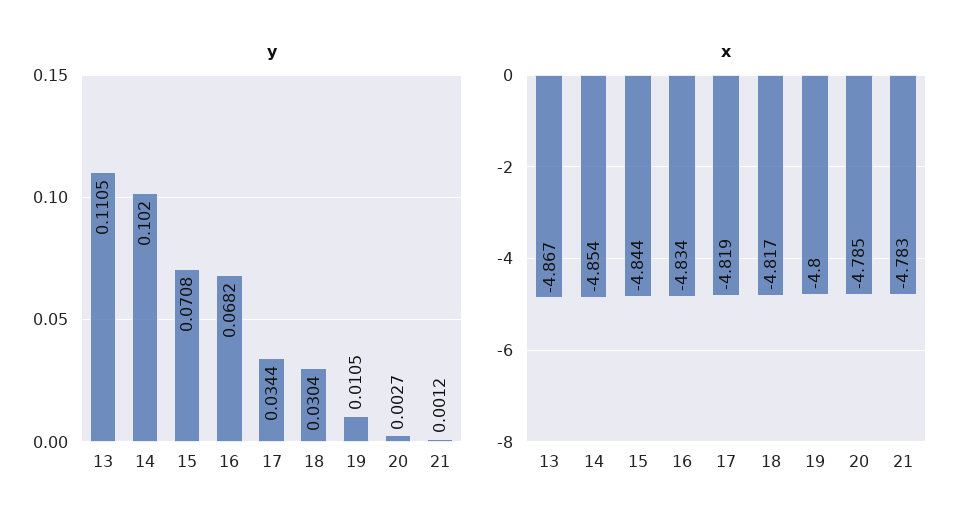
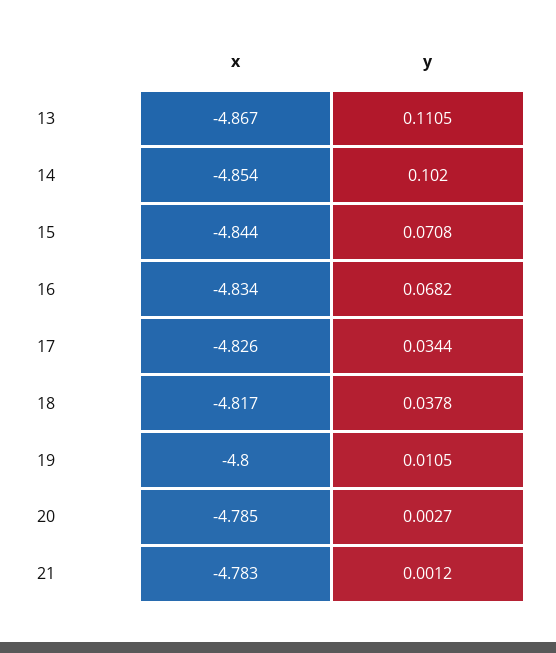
y, 18: 0.0304 -> 0.0378
x, 17: -4.819 -> -4.826

